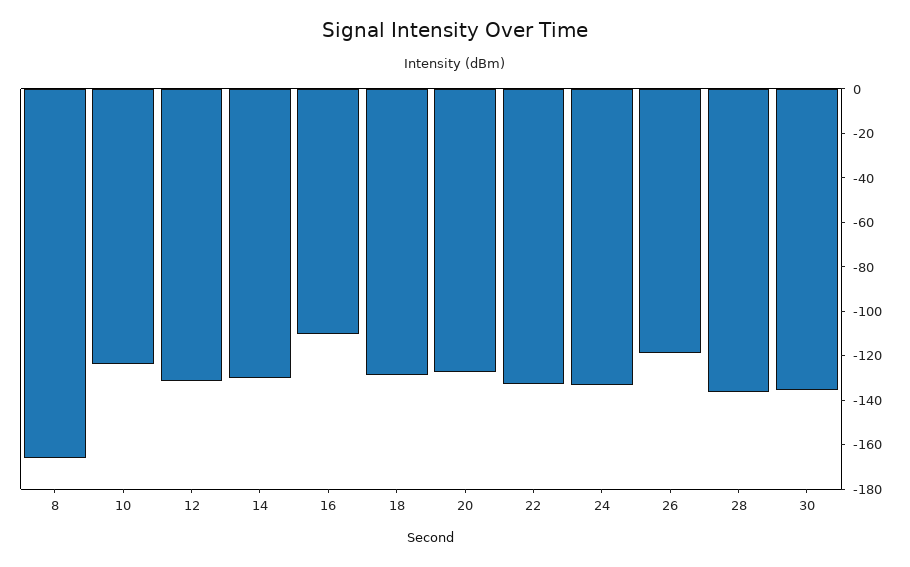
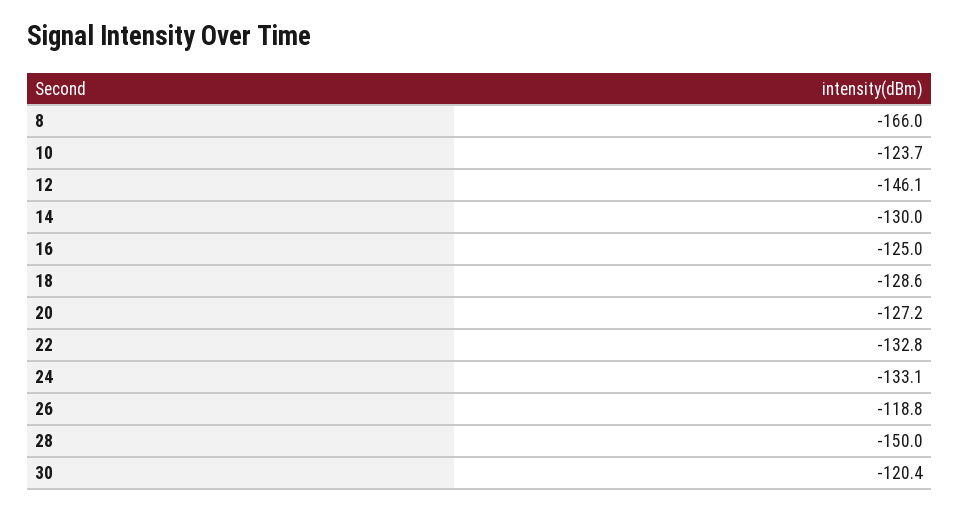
12: -130 -> -146.1
16: -110 -> -125
28: -135 -> -150
30: -135 -> -120.4

